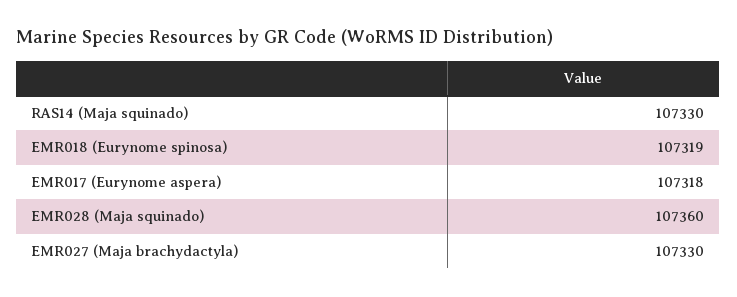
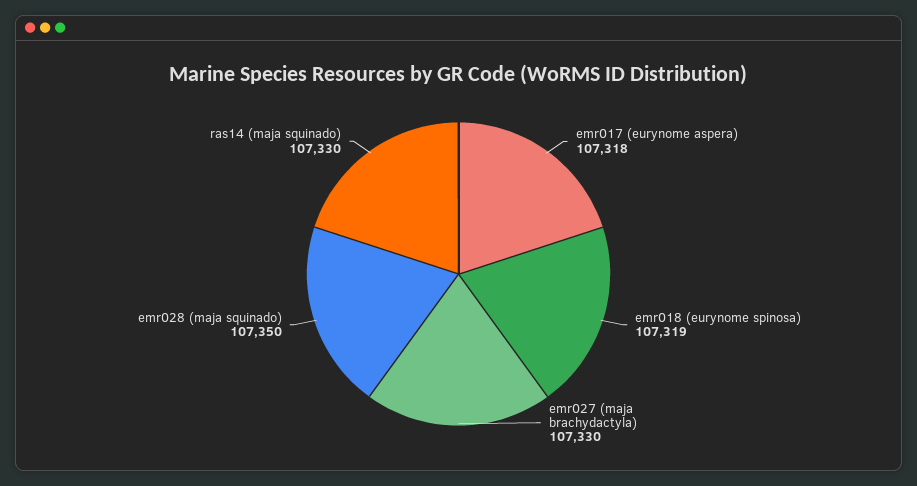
EMR028 (Maja squinado): 107360 -> 107350

